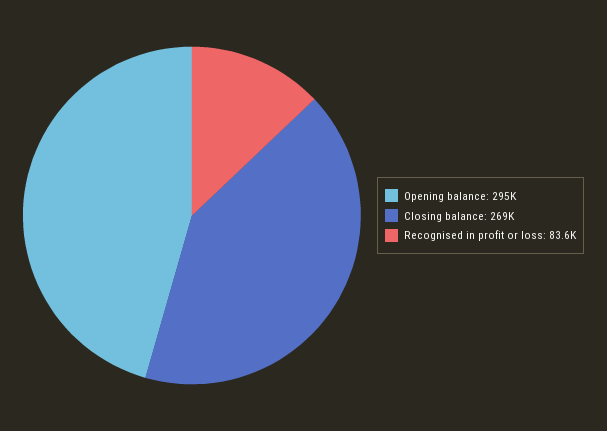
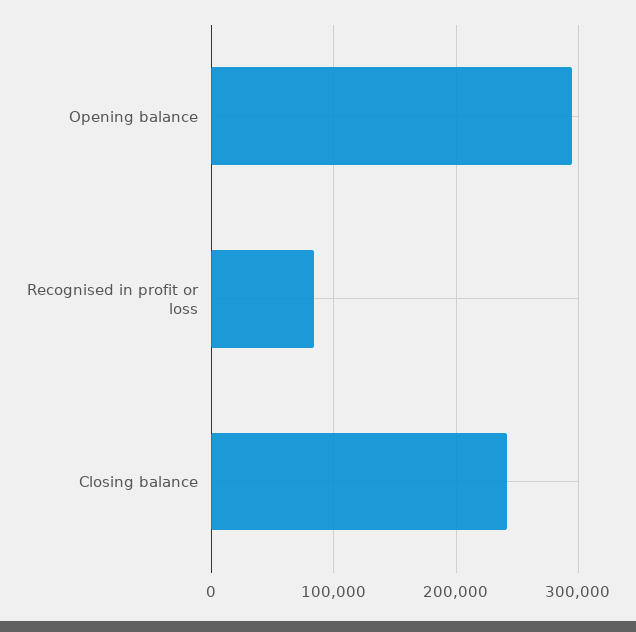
Closing balance: 269000 -> 240000

